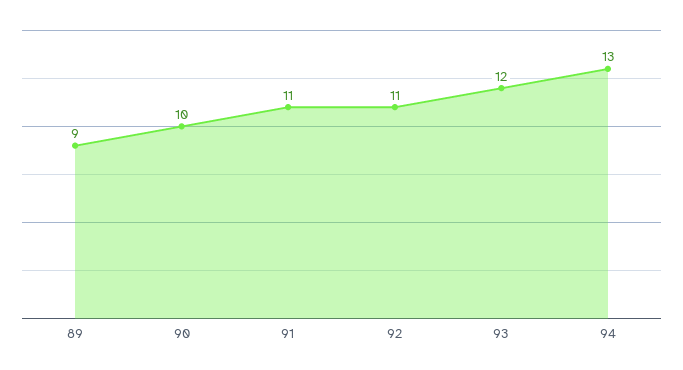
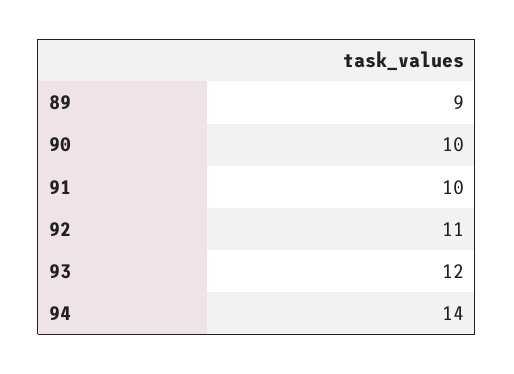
91: 11 -> 10
94: 13 -> 14

